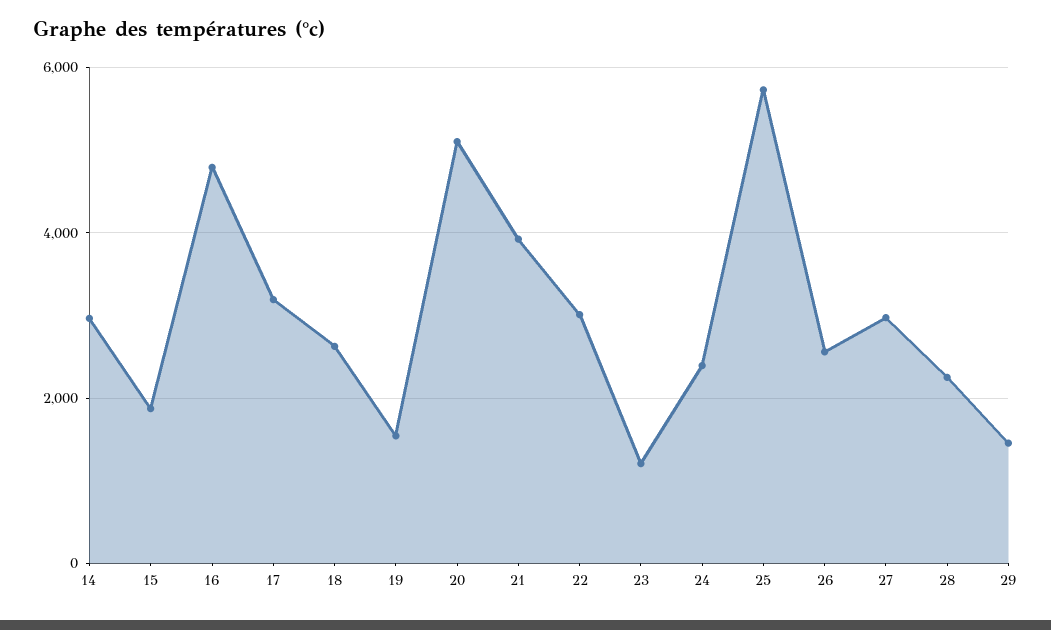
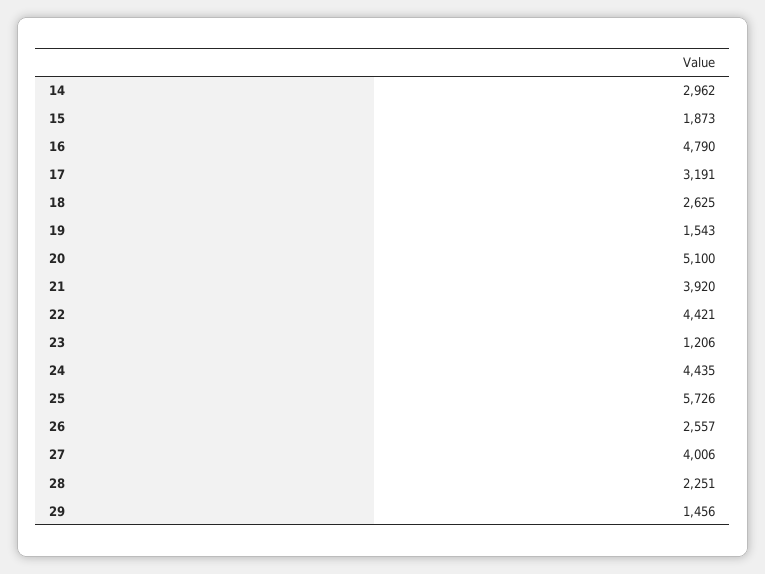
22: 3000 -> 4421
24: 2400 -> 4435
27: 3000 -> 4006

